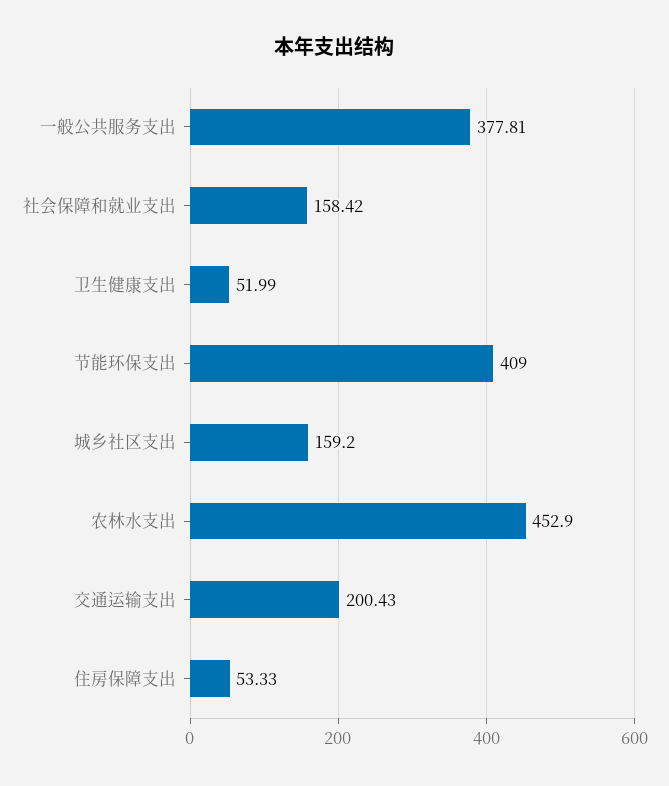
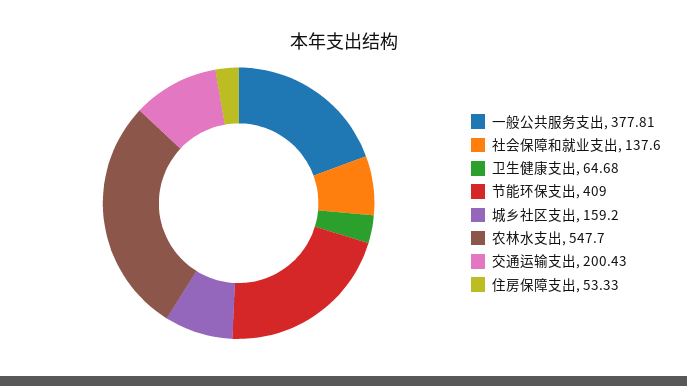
社会保障和就业支出: 158.42 -> 137.6
卫生健康支出: 51.99 -> 64.68
农林水支出: 452.9 -> 547.7

